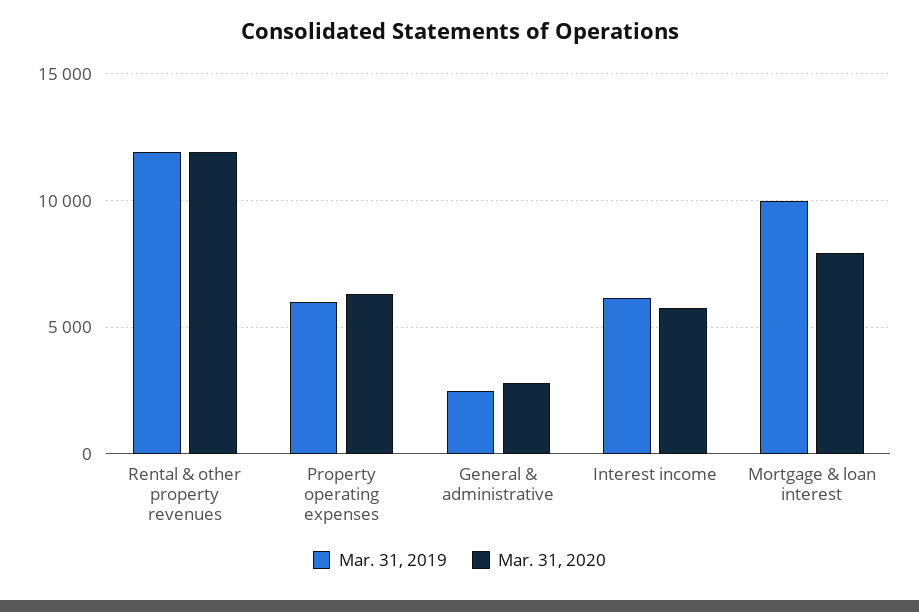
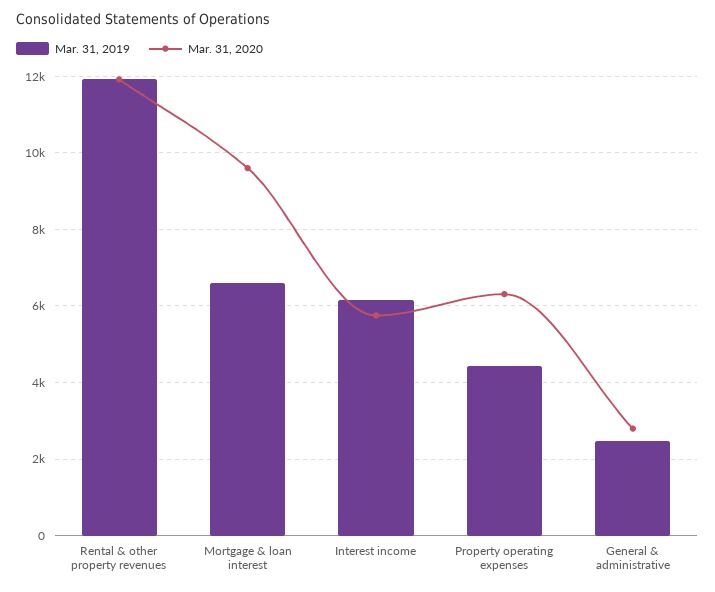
Mar. 31, 2019, Property operating expenses: 6000 -> 4400
Mar. 31, 2019, Mortgage & loan interest: 10000 -> 6600
Mar. 31, 2020, Mortgage & loan interest: 8000 -> 9600

